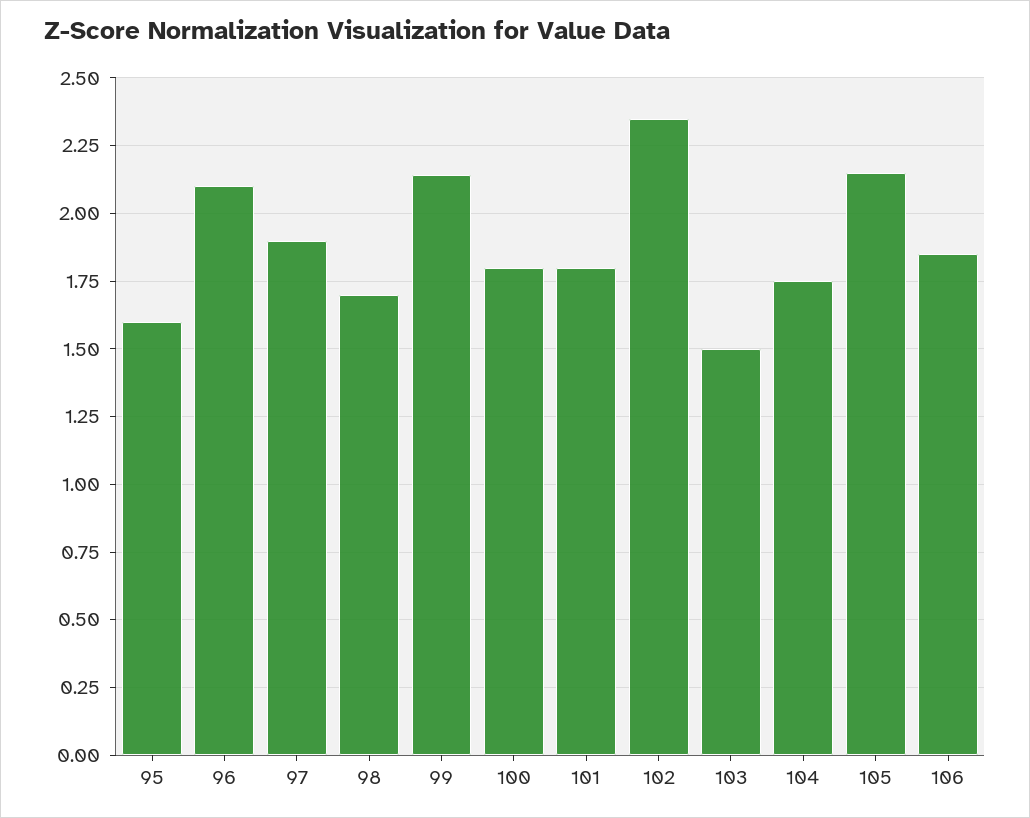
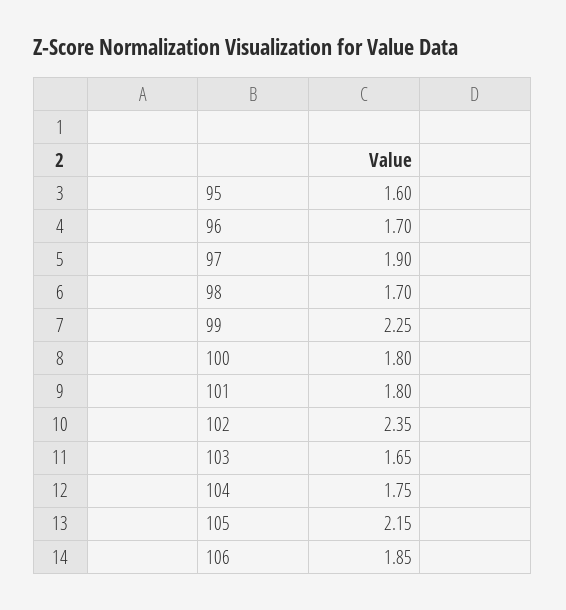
96: 2.1 -> 1.7
99: 2.15 -> 2.25
103: 1.5 -> 1.65

